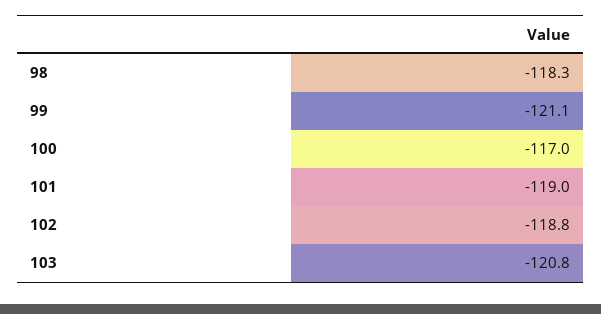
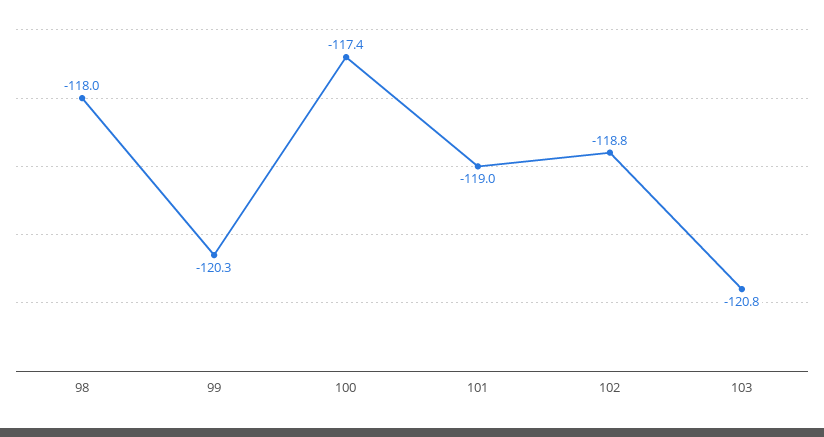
98: -118.3 -> -118
99: -121.1 -> -120.3
100: -117 -> -117.4

